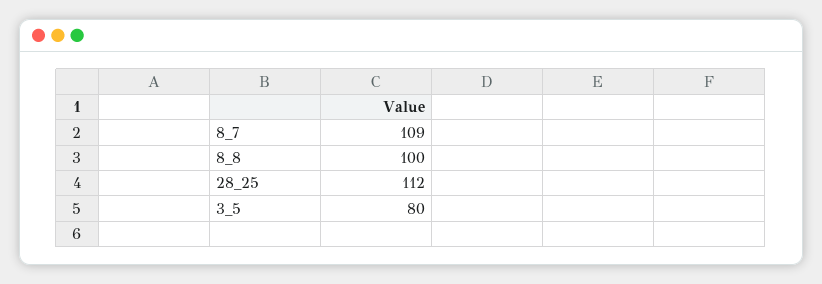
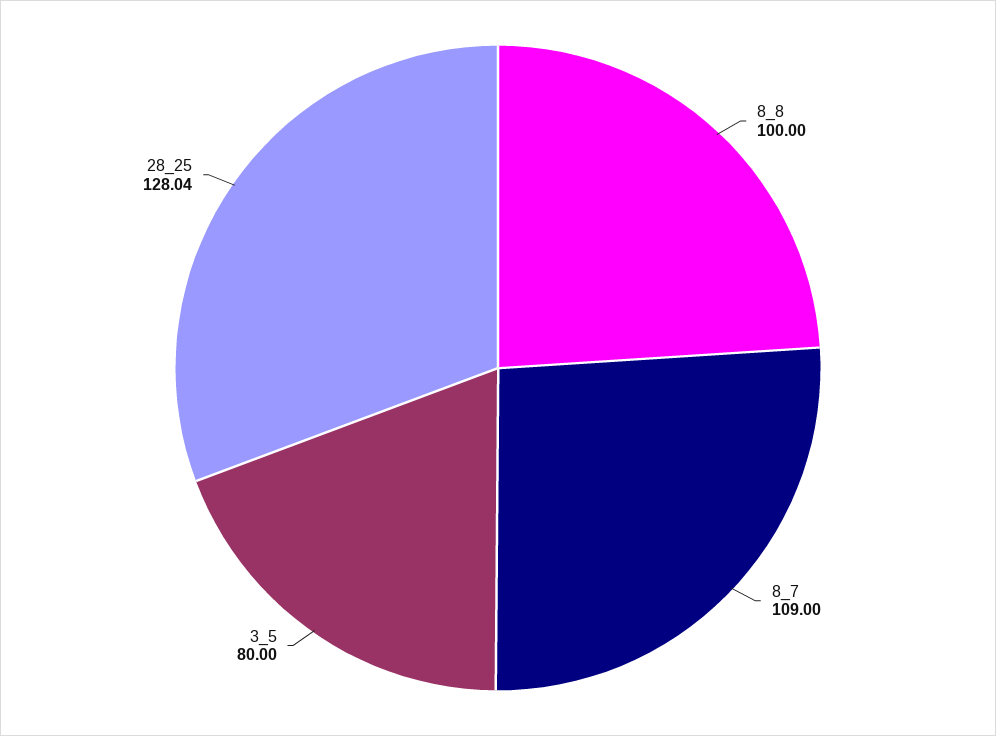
28_25: 112 -> 128.04

